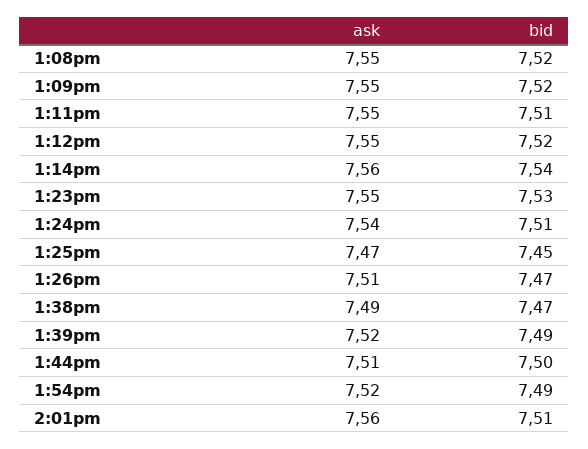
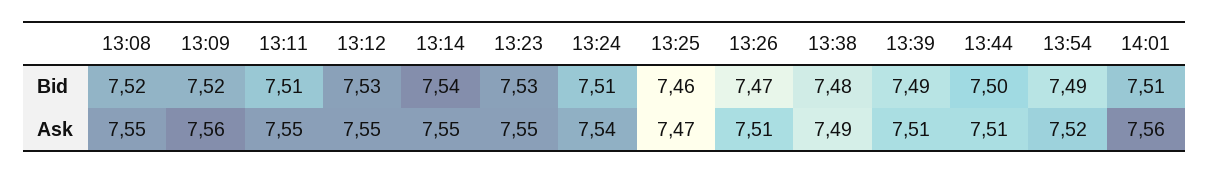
ask, 1:09pm: 7.55 -> 7.56
bid, 1:12pm: 7.52 -> 7.53
ask, 1:14pm: 7.56 -> 7.55
bid, 1:25pm: 7.45 -> 7.46
bid, 1:38pm: 7.47 -> 7.48
ask, 1:39pm: 7.52 -> 7.51

